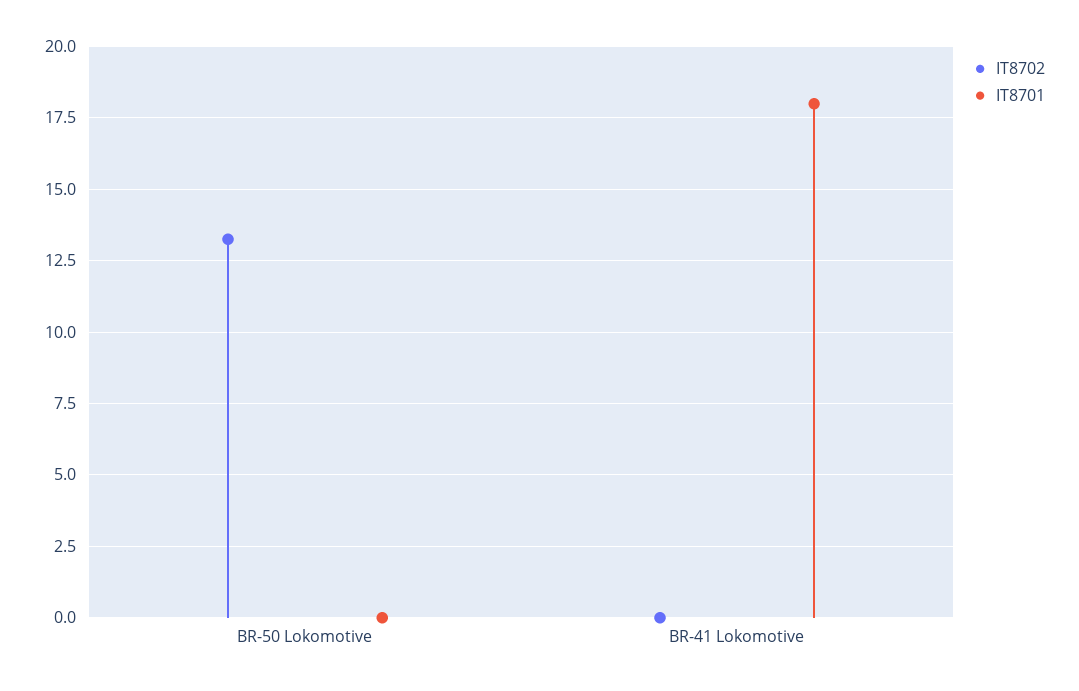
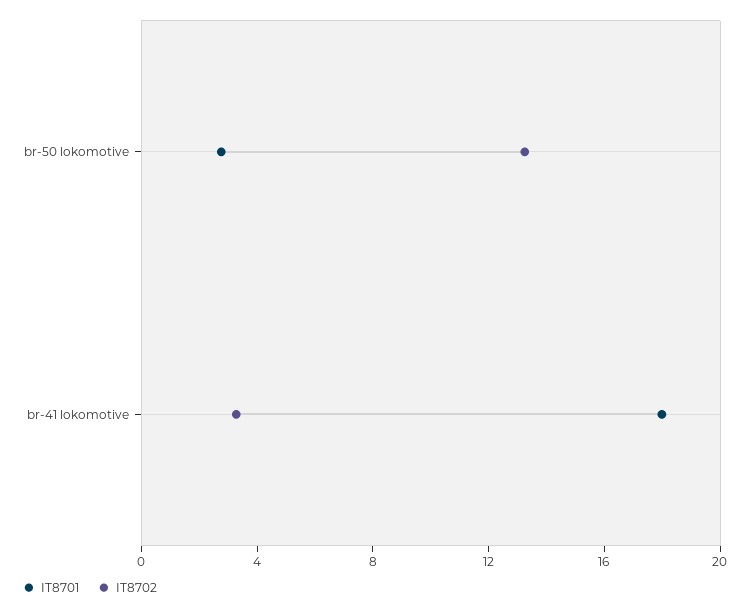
IT8701, BR-50 Lokomotive: 0 -> 3
IT8702, BR-41 Lokomotive: 0 -> 3

